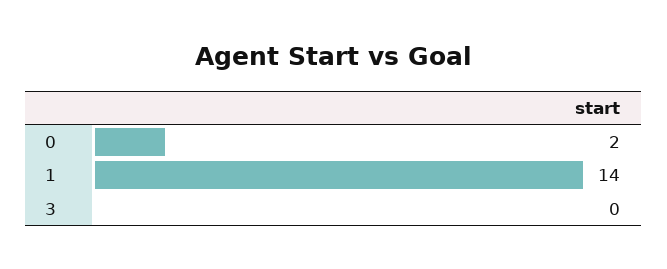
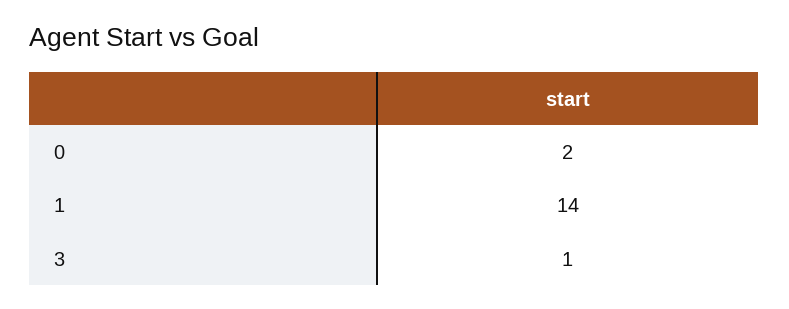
3: 0 -> 1

